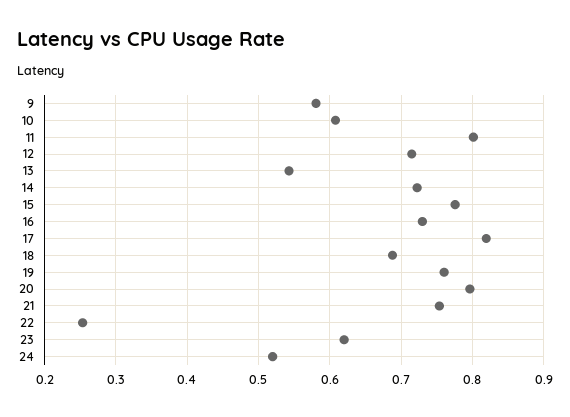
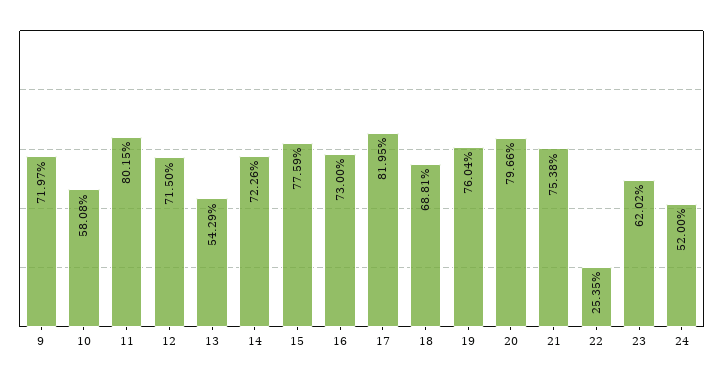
9: 0.58 -> 0.7197
10: 0.61 -> 0.5808

